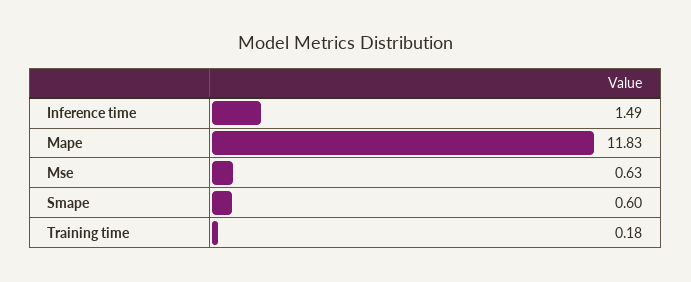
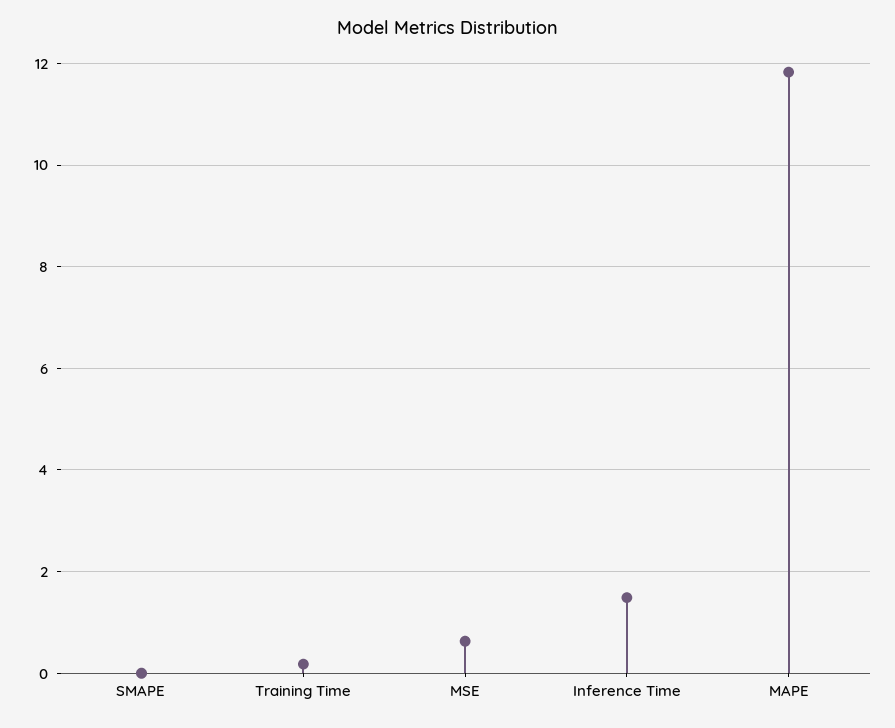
Smape: 0.6 -> 0

